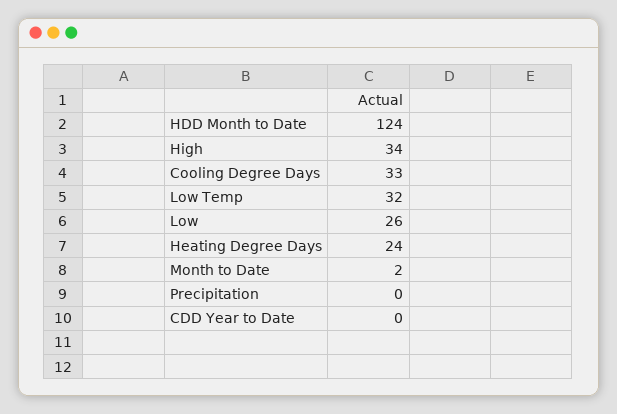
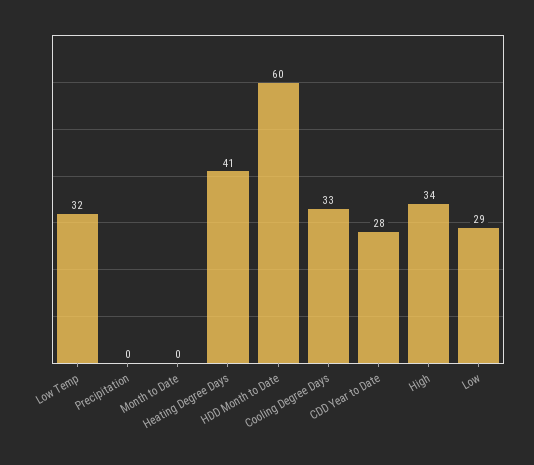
HDD Month to Date: 124 -> 60
Low: 26 -> 29
Heating Degree Days: 24 -> 41
Month to Date: 2 -> 0
CDD Year to Date: 0 -> 28

